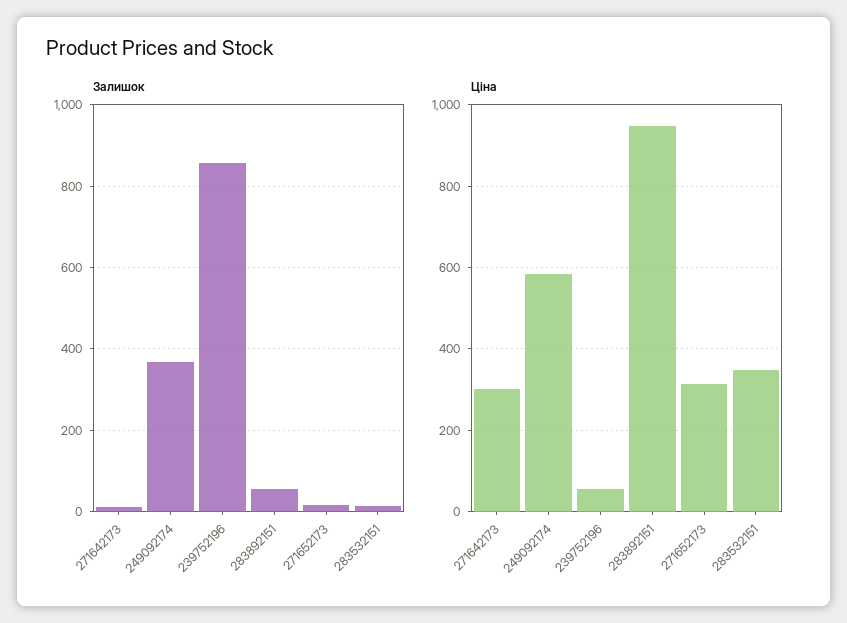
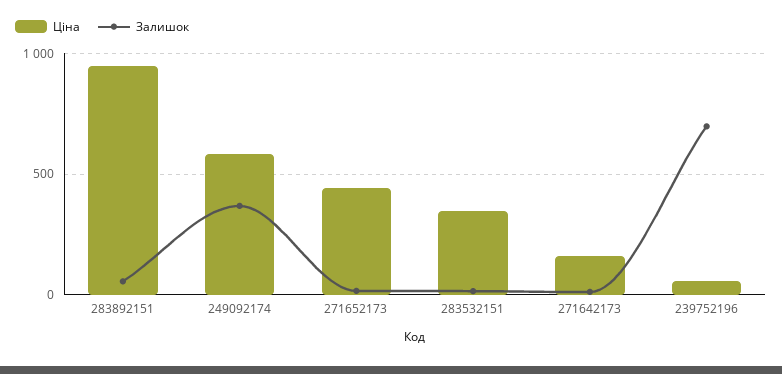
Залишок, 239752196: 860 -> 700
Ціна, 271642173: 300 -> 150
Ціна, 271652173: 320 -> 450

